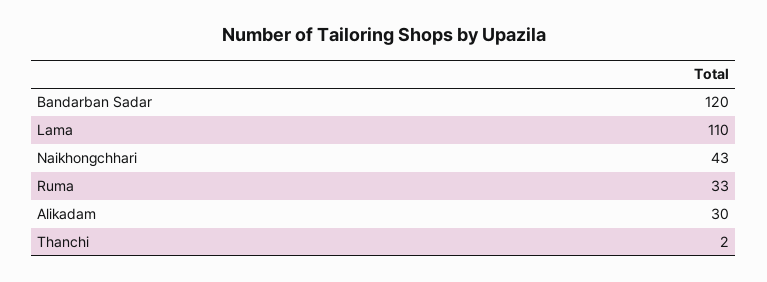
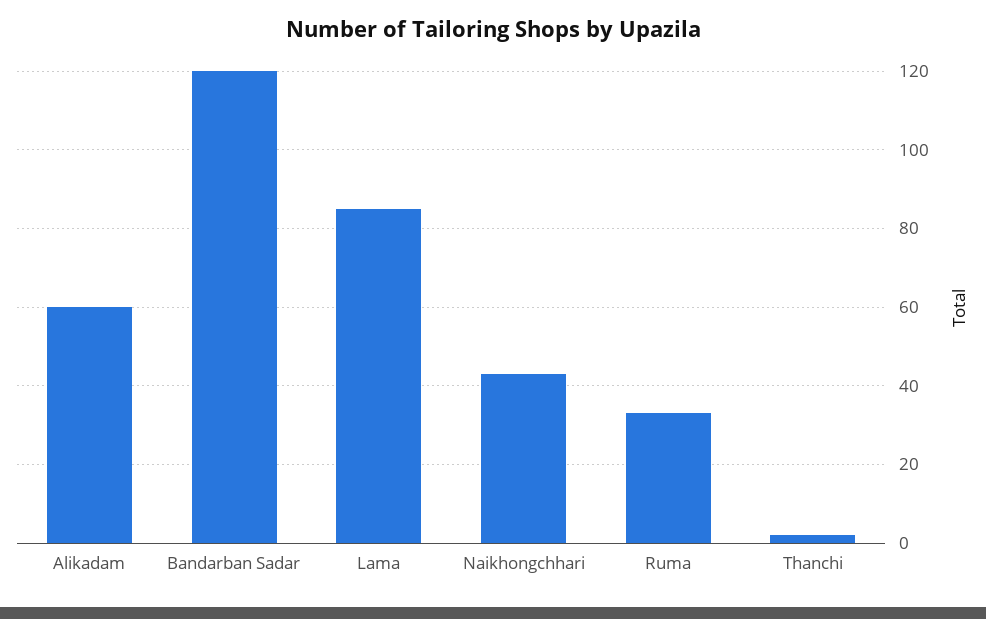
Lama: 110 -> 85
Alikadam: 30 -> 60

